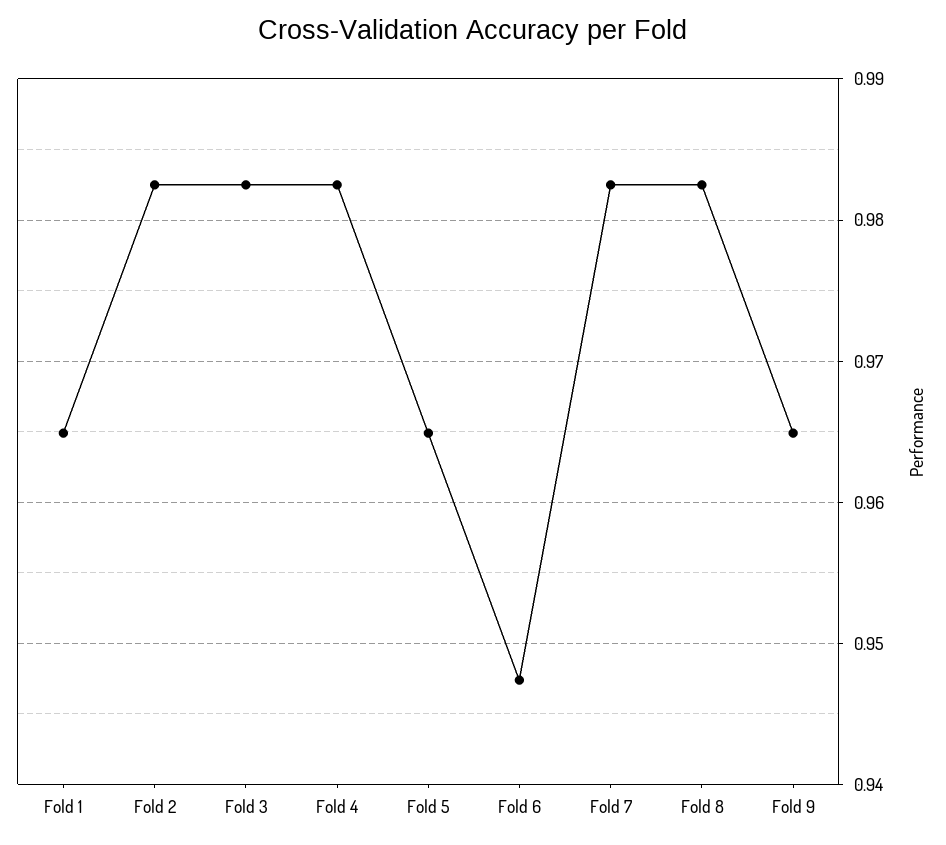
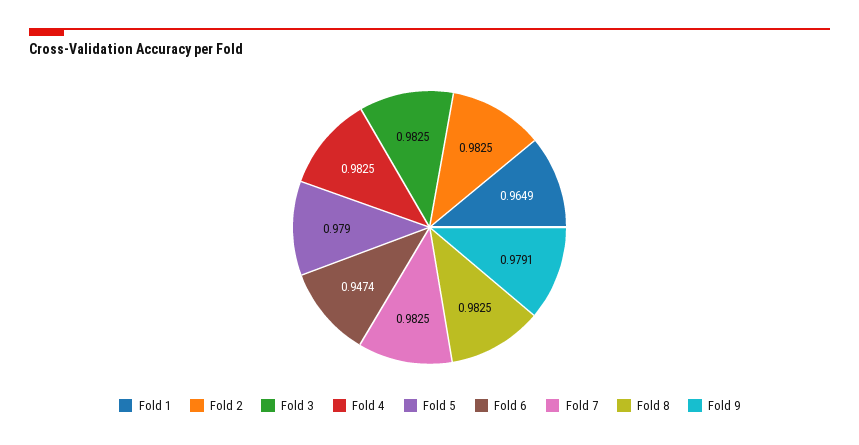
Fold 5: 0.965 -> 0.979
Fold 9: 0.965 -> 0.9791

